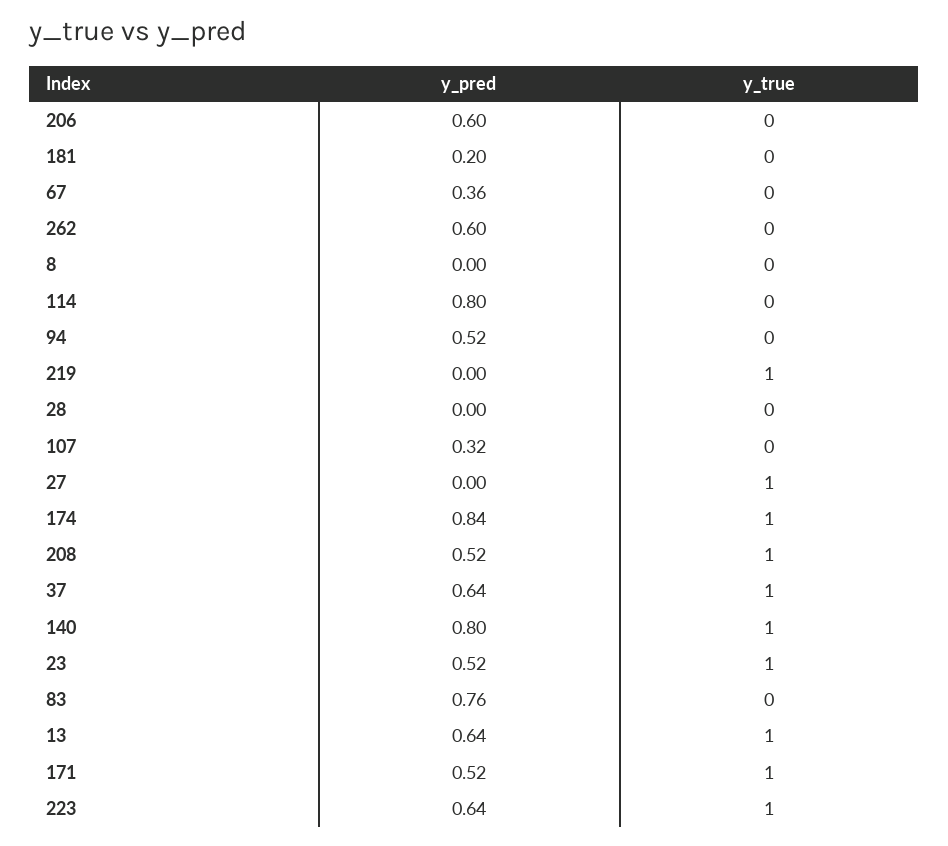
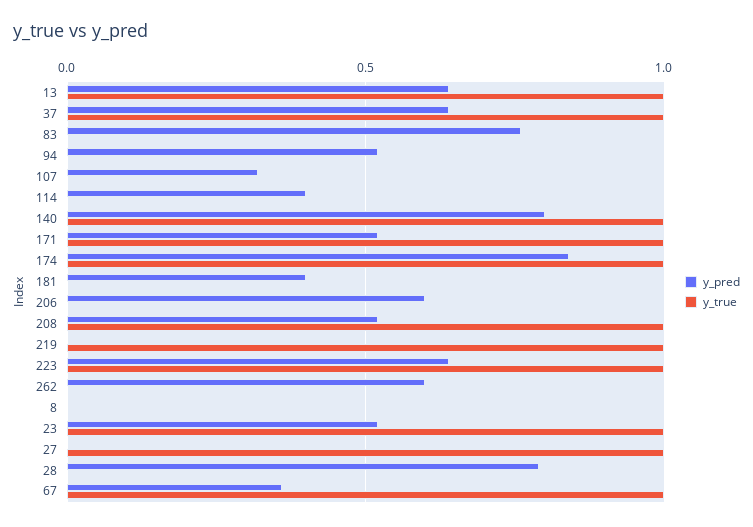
y_pred, 181: 0.2 -> 0.4
y_true, 67: 0 -> 1
y_pred, 114: 0.8 -> 0.4
y_pred, 28: 0 -> 0.8

